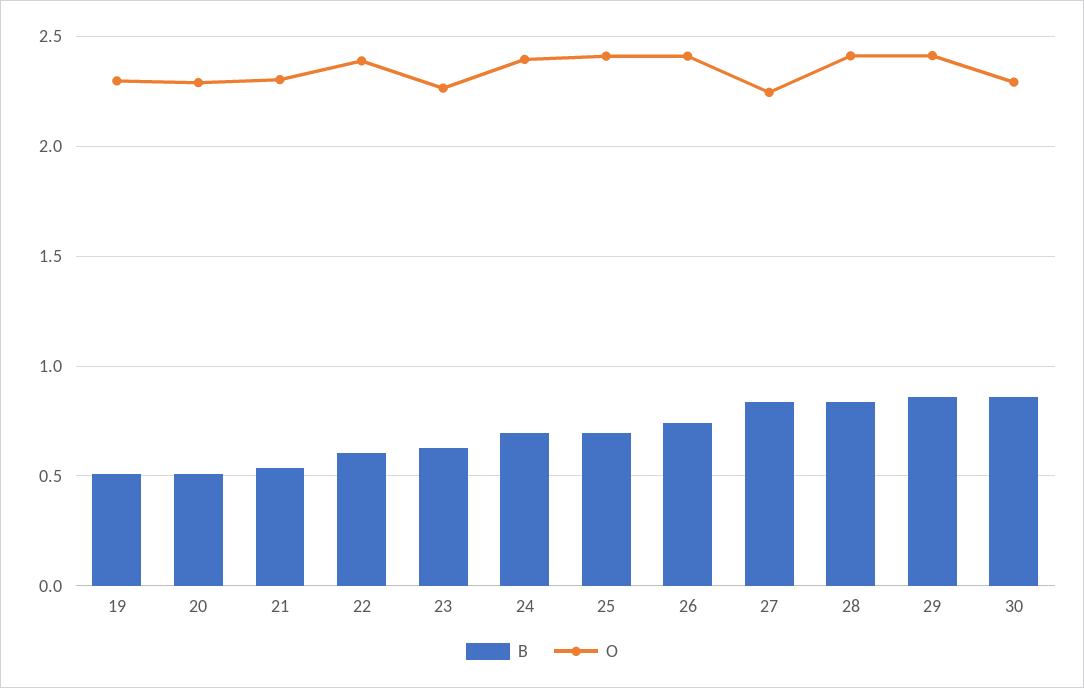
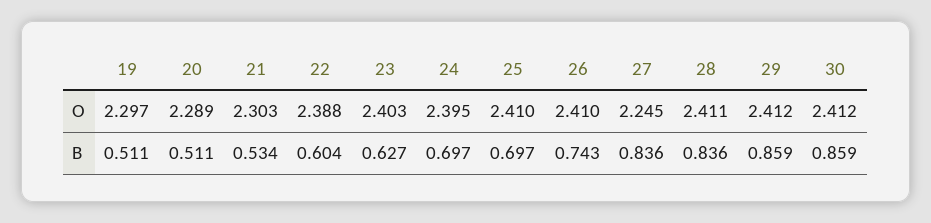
O, 23: 2.25 -> 2.403
O, 30: 2.3 -> 2.412

